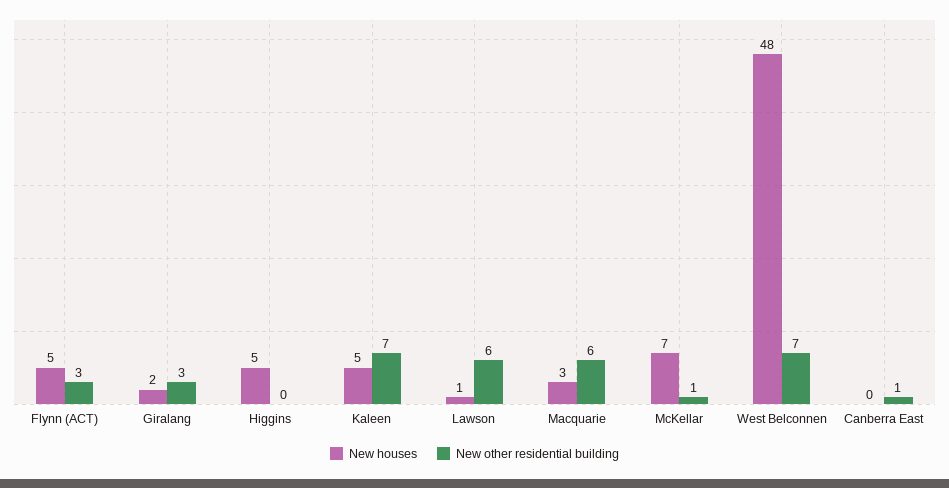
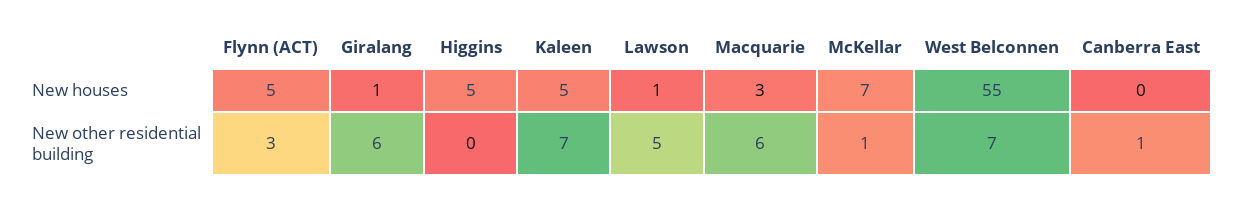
New houses, Giralang: 2 -> 1
New other residential building, Giralang: 3 -> 6
New other residential building, Lawson: 6 -> 5
New houses, West Belconnen: 48 -> 55

